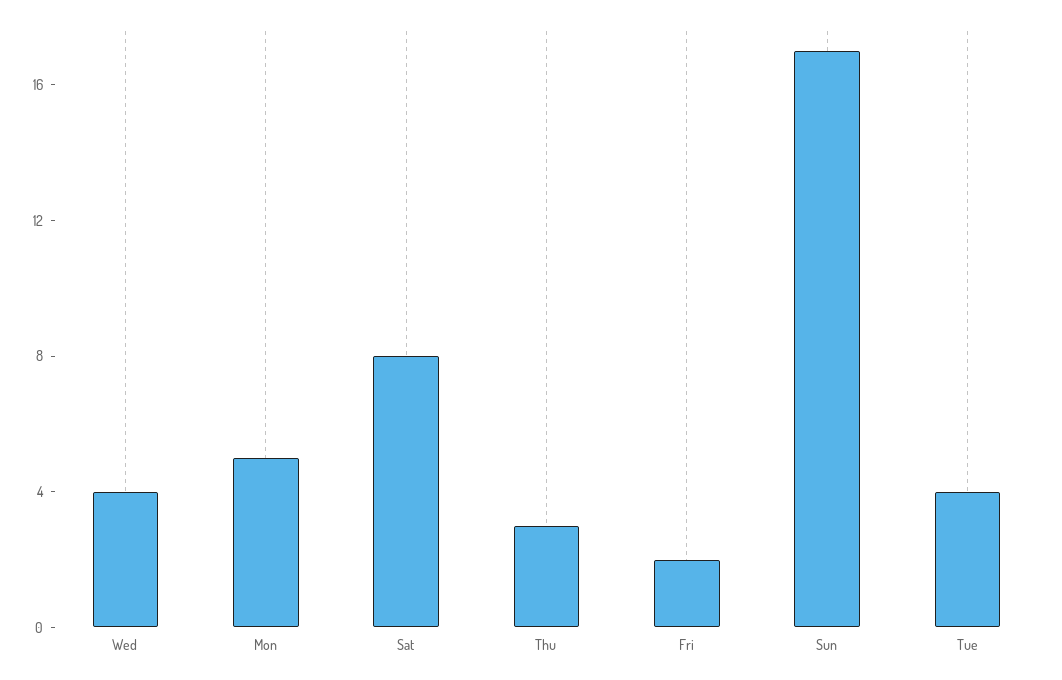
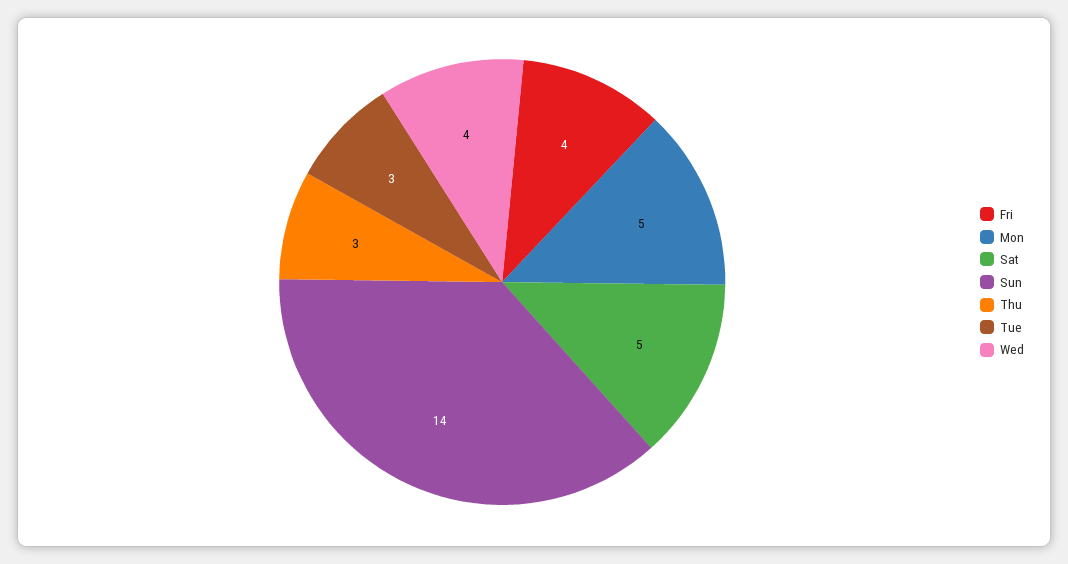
Sat: 8 -> 5
Fri: 2 -> 4
Sun: 17 -> 14
Tue: 4 -> 3

